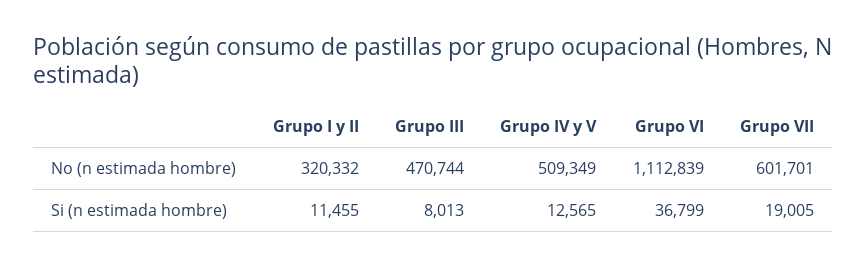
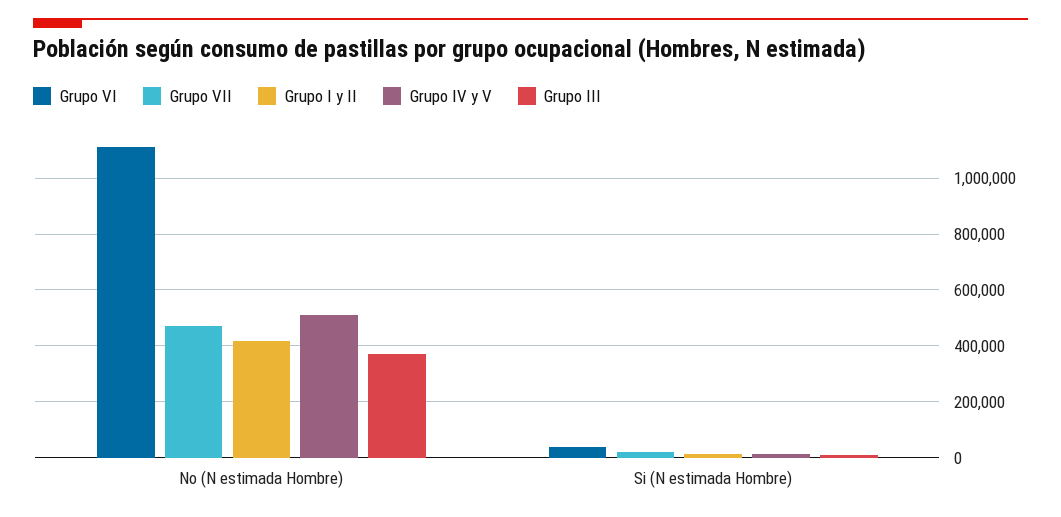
Grupo I y II, No (n estimada hombre): 320332 -> 425000
Grupo III, No (n estimada hombre): 470744 -> 375000
Grupo VII, No (n estimada hombre): 601701 -> 475000

